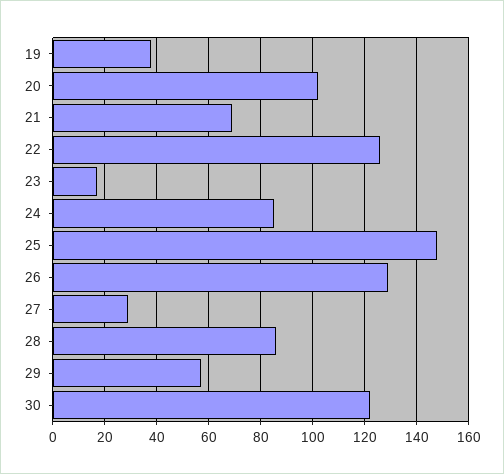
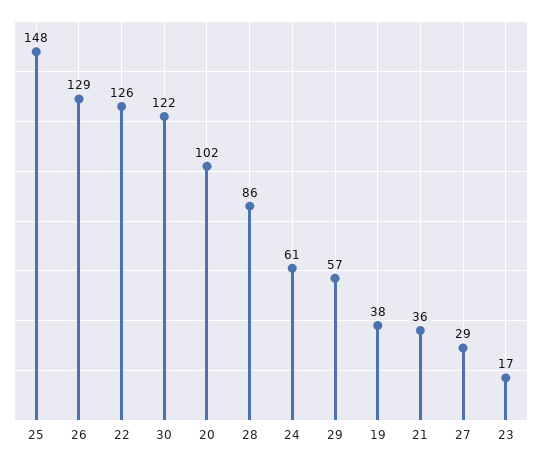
21: 70 -> 36
24: 85 -> 61

